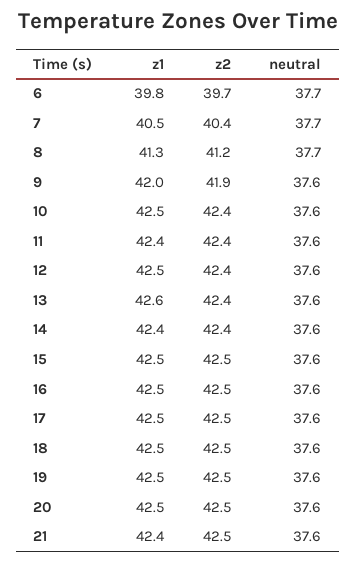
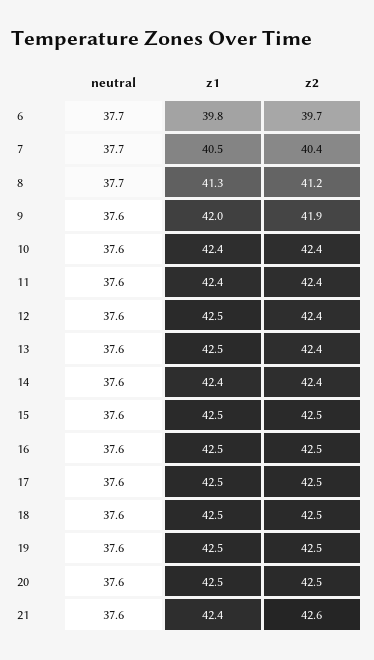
z1, 10: 42.5 -> 42.4
z1, 13: 42.6 -> 42.5
z2, 21: 42.5 -> 42.6

